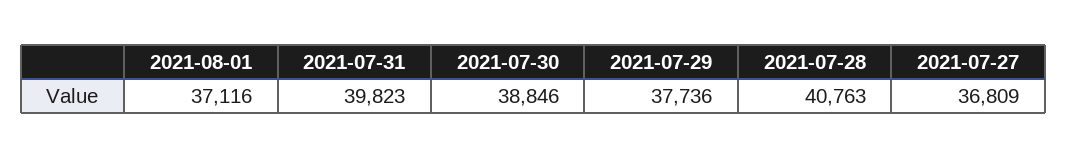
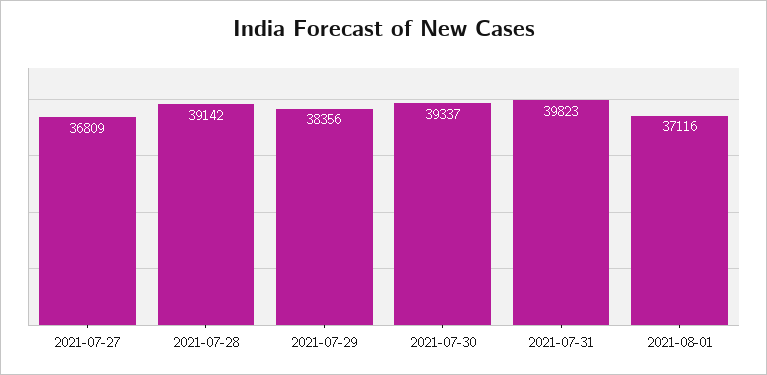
2021-07-30: 38846 -> 39337
2021-07-29: 37736 -> 38356
2021-07-28: 40763 -> 39142

